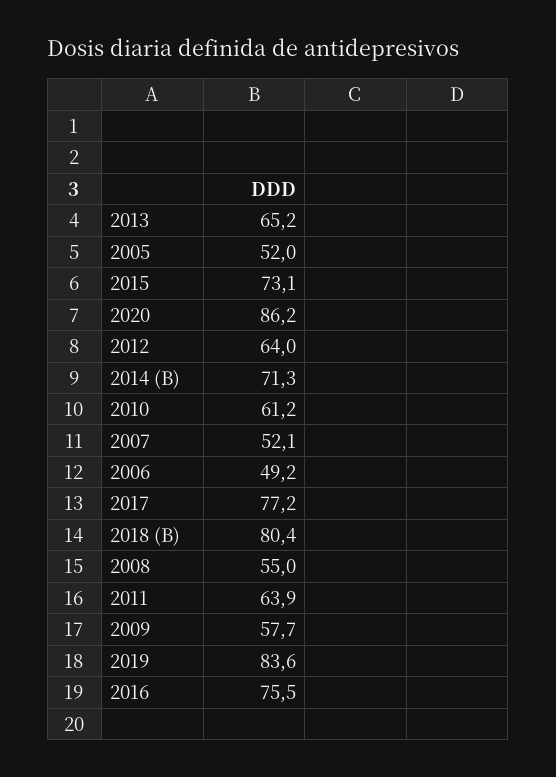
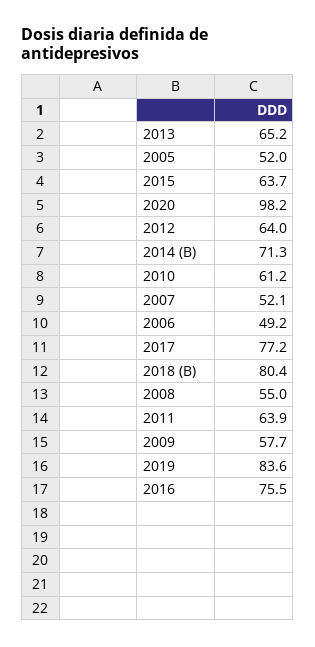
2015: 73.1 -> 63.7
2020: 86.2 -> 98.2

